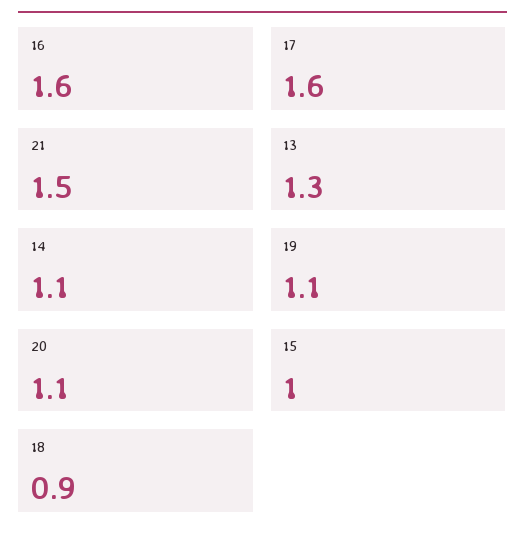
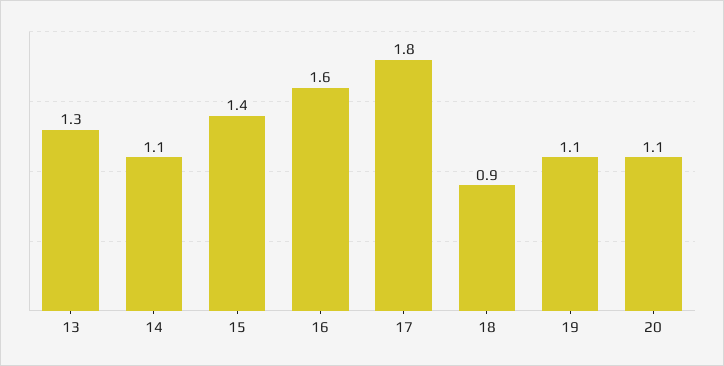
17: 1.6 -> 1.8
21: 1.5 -> none
15: 1 -> 1.4

